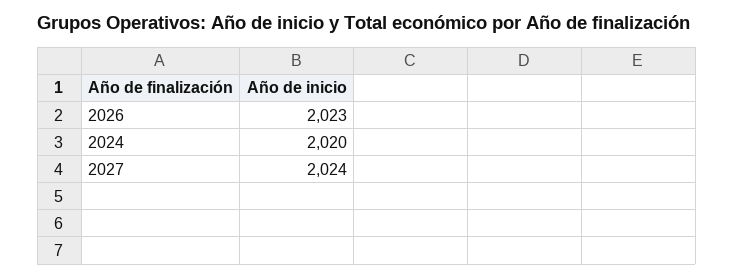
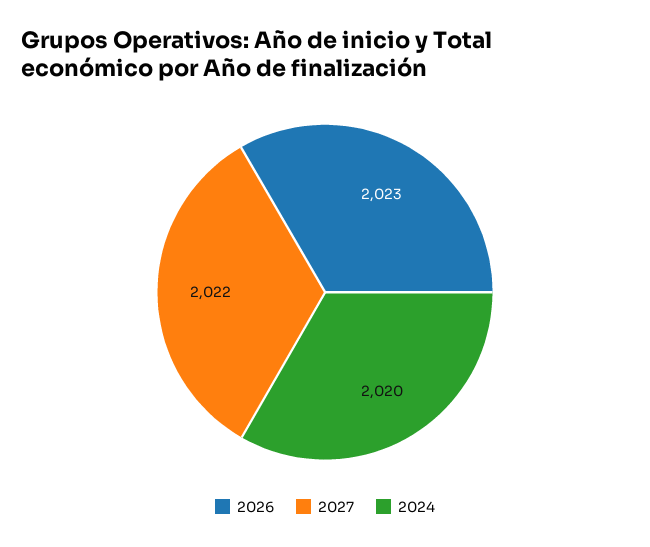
2027: 2024 -> 2022

